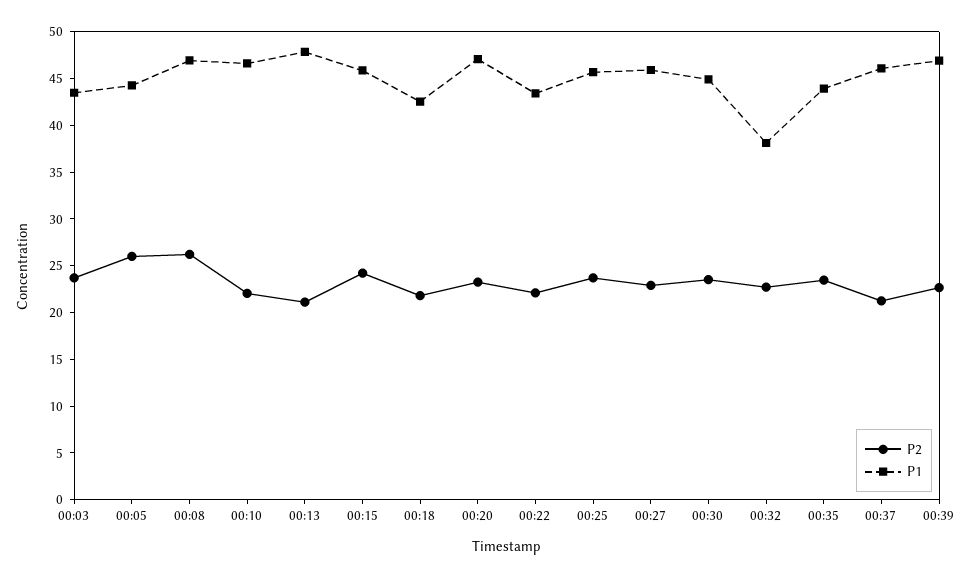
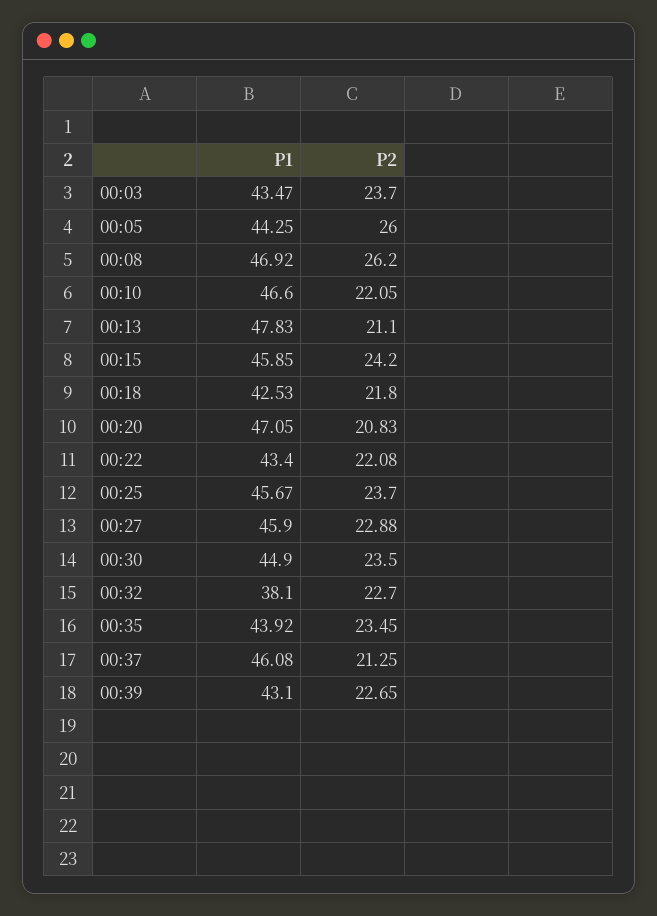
P2, 00:20: 23 -> 20.83
P1, 00:39: 47 -> 43.1

